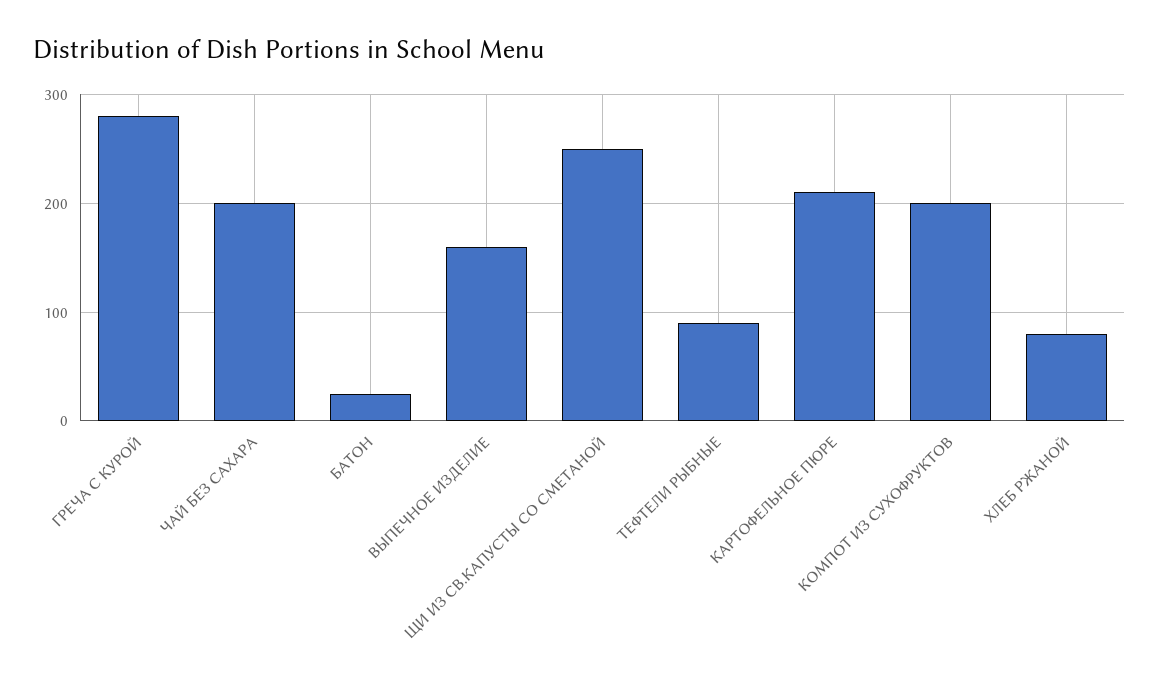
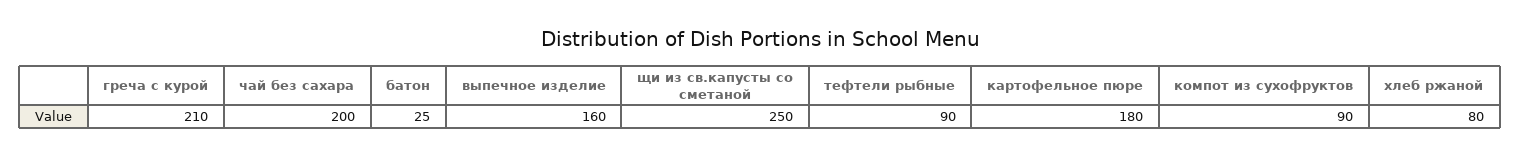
ГРЕЧА С КУРОЙ: 280 -> 210
КАРТОФЕЛЬНОЕ ПЮРЕ: 210 -> 180
КОМПОТ ИЗ СУХОФРУКТОВ: 200 -> 90

